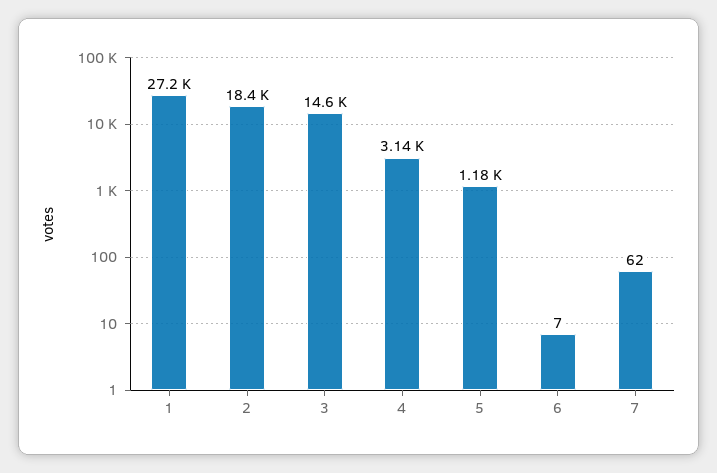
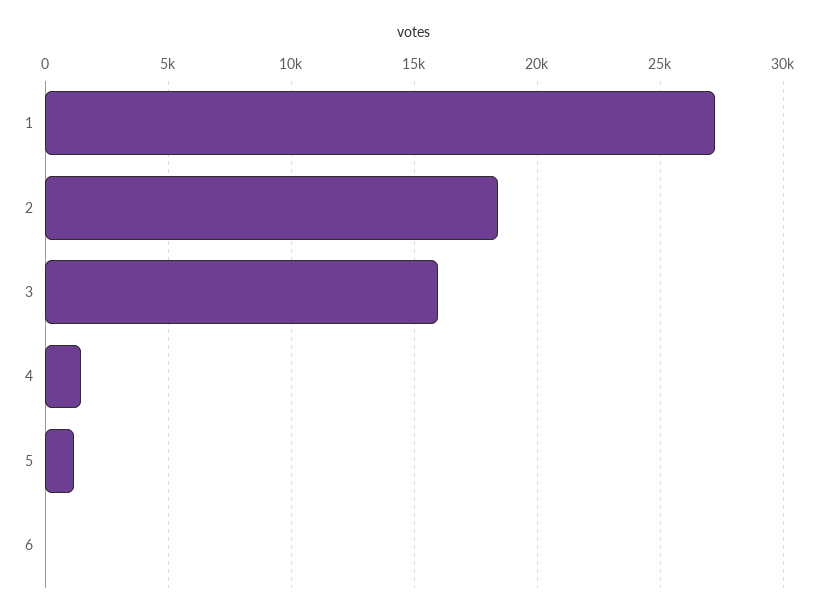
3: 14600 -> 16000
4: 3140 -> 1500
7: 62 -> none

